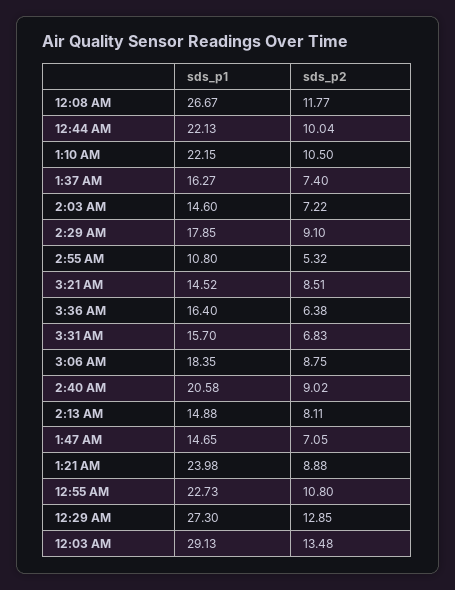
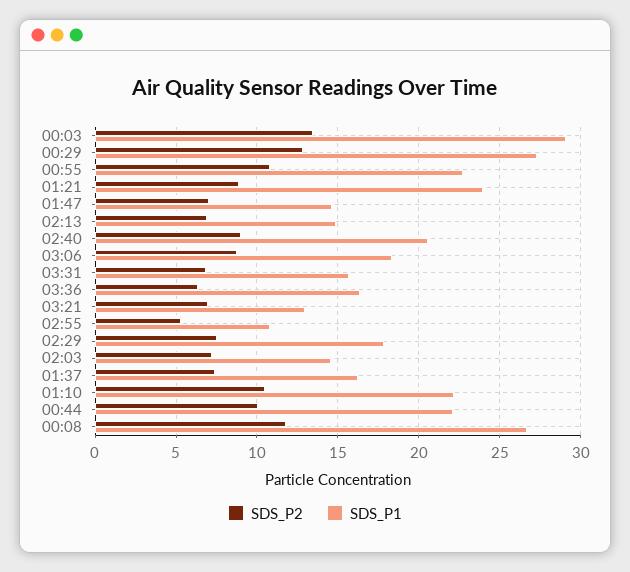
sds_p2, 2:29 AM: 9.1 -> 7.5
sds_p1, 3:21 AM: 14.52 -> 13
sds_p2, 3:21 AM: 8.51 -> 7
sds_p2, 2:13 AM: 8.11 -> 7

